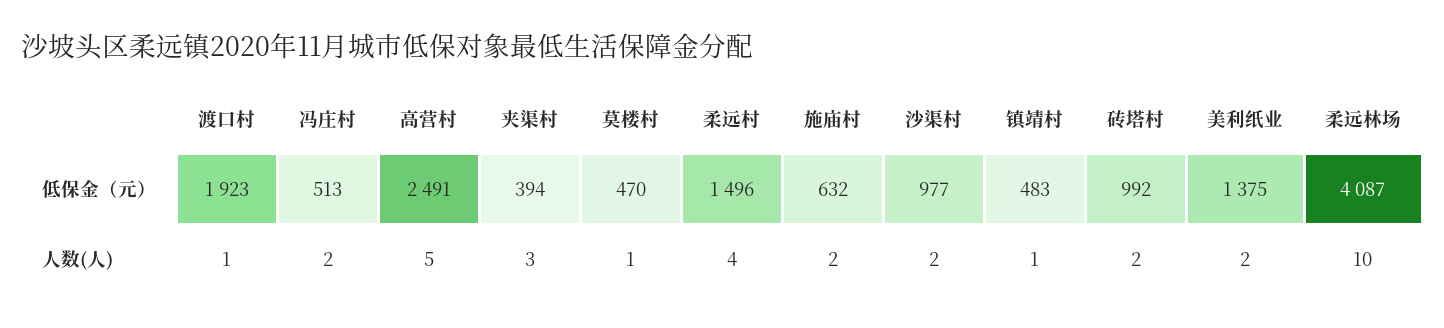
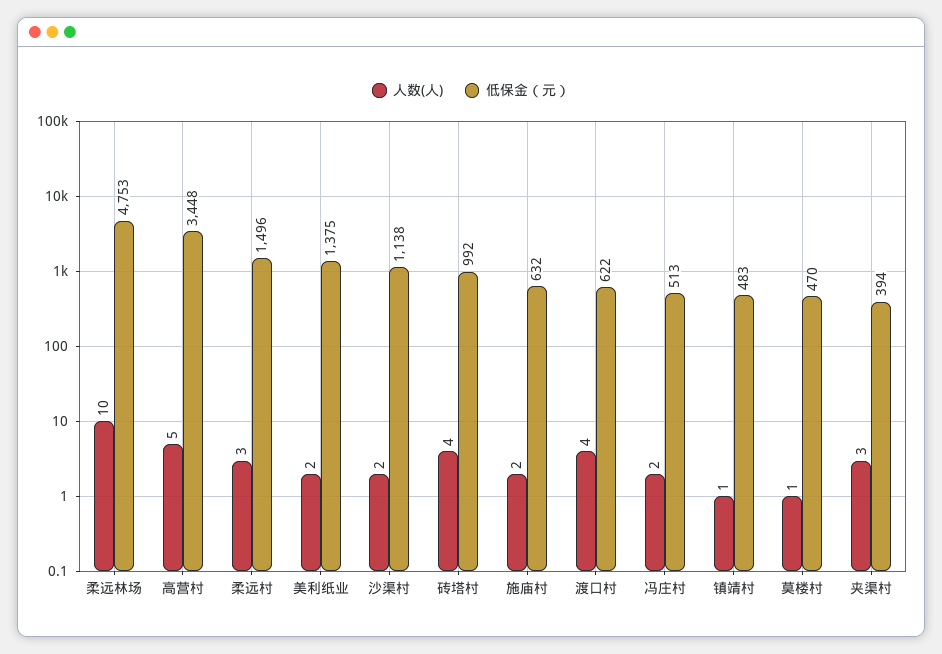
低保金（元）, 渡口村: 1923 -> 622
低保金（元）, 高营村: 2491 -> 3448
低保金（元）, 沙渠村: 977 -> 1138
低保金（元）, 柔远林场: 4087 -> 4753
人数(人), 渡口村: 1 -> 4
人数(人), 柔远村: 4 -> 3
人数(人), 砖塔村: 2 -> 4

